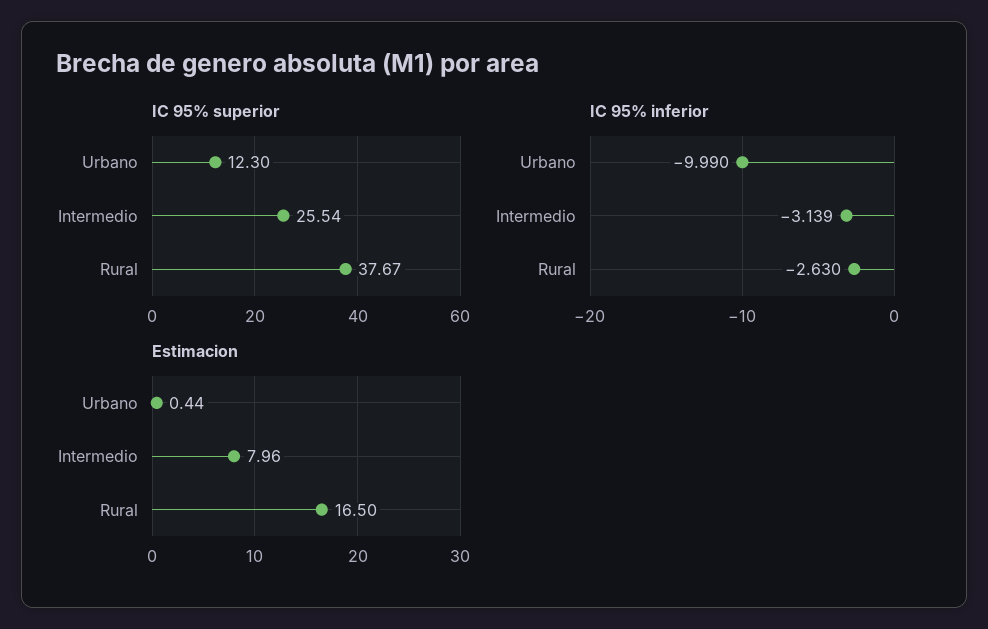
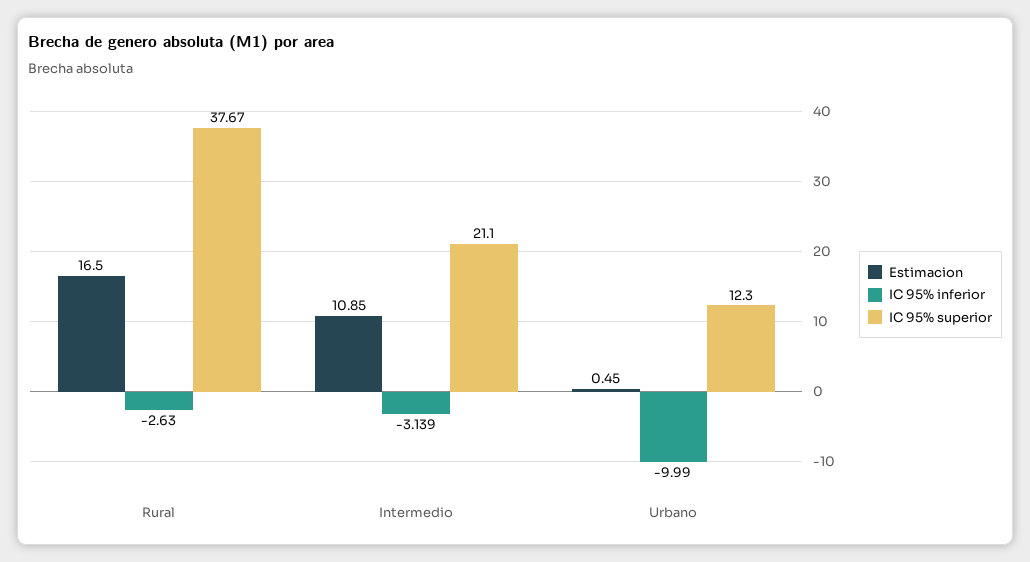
IC 95% superior, Intermedio: 25.54 -> 21.1
Estimacion, Urbano: 0.44 -> 0.45
Estimacion, Intermedio: 7.96 -> 10.85

